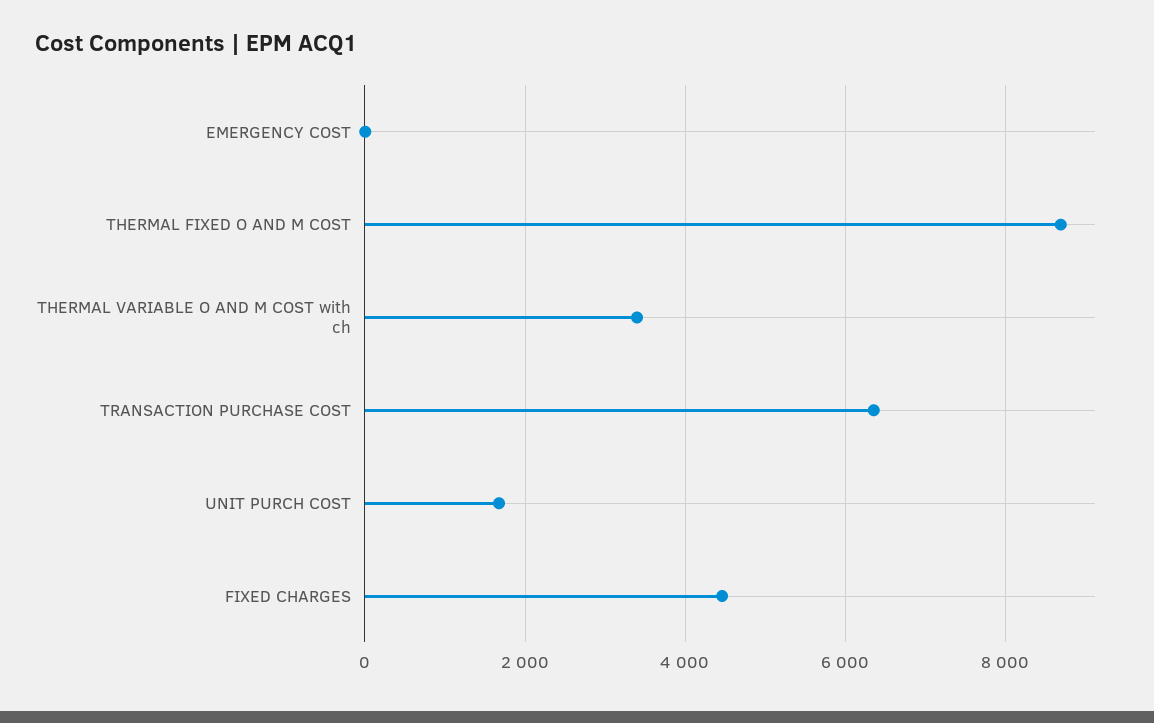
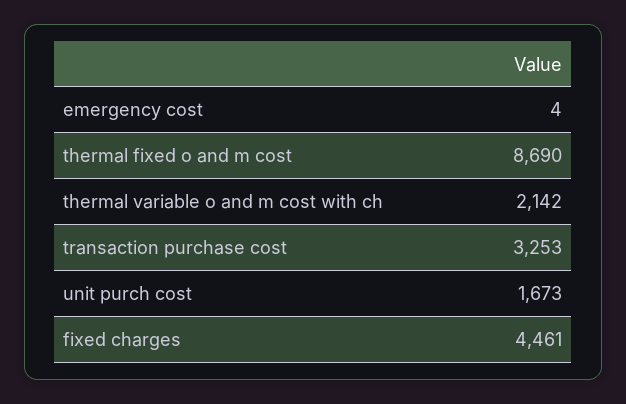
THERMAL VARIABLE O AND M COST with ch: 3400 -> 2142
TRANSACTION PURCHASE COST: 6400 -> 3253

